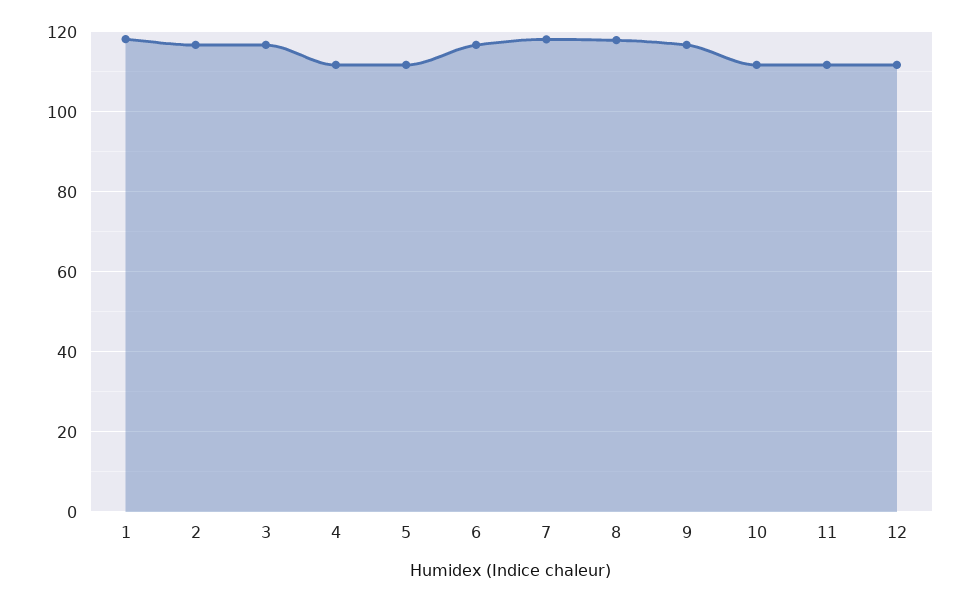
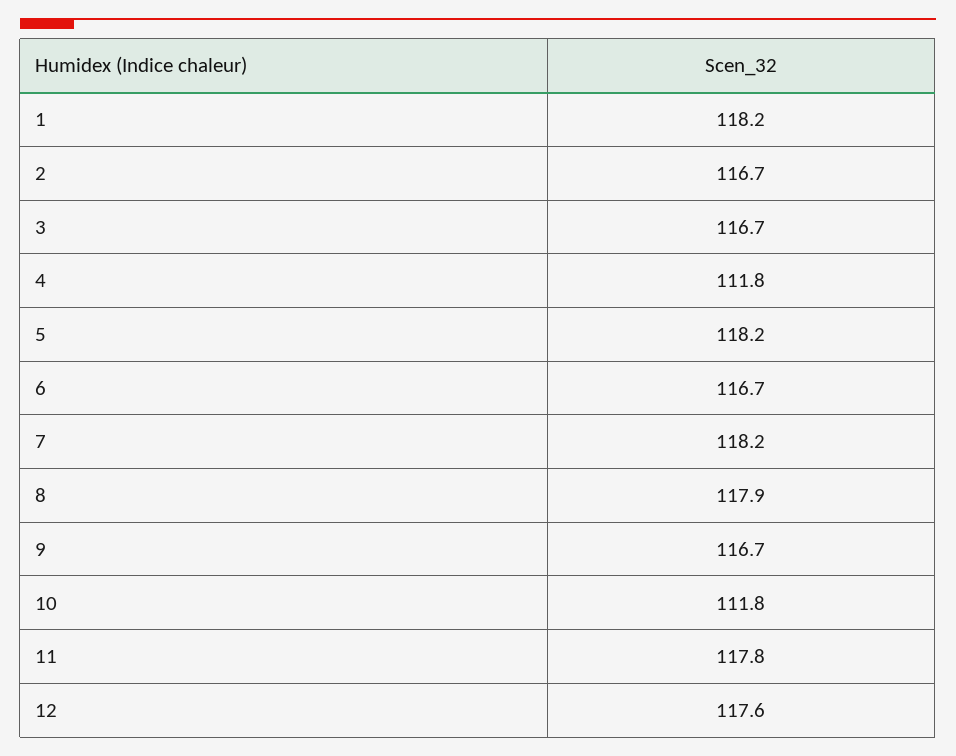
5: 112 -> 118.2
11: 112 -> 117.8
12: 112 -> 117.6

